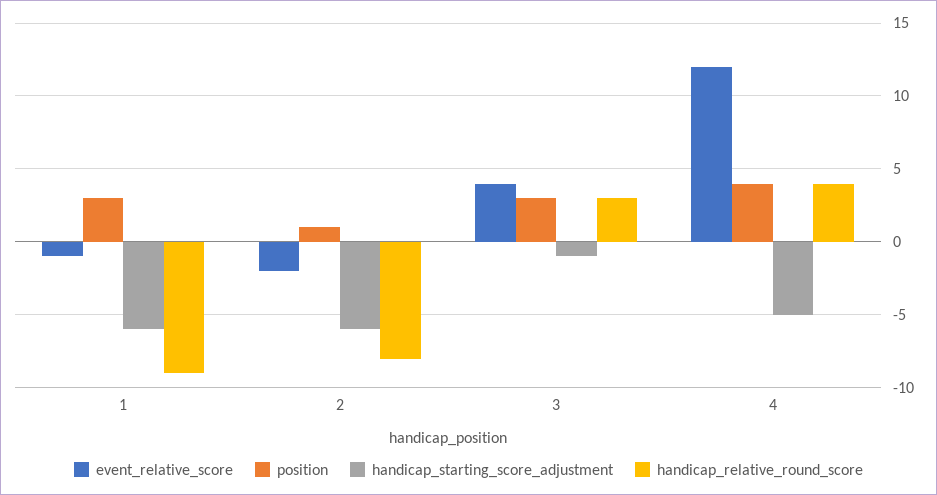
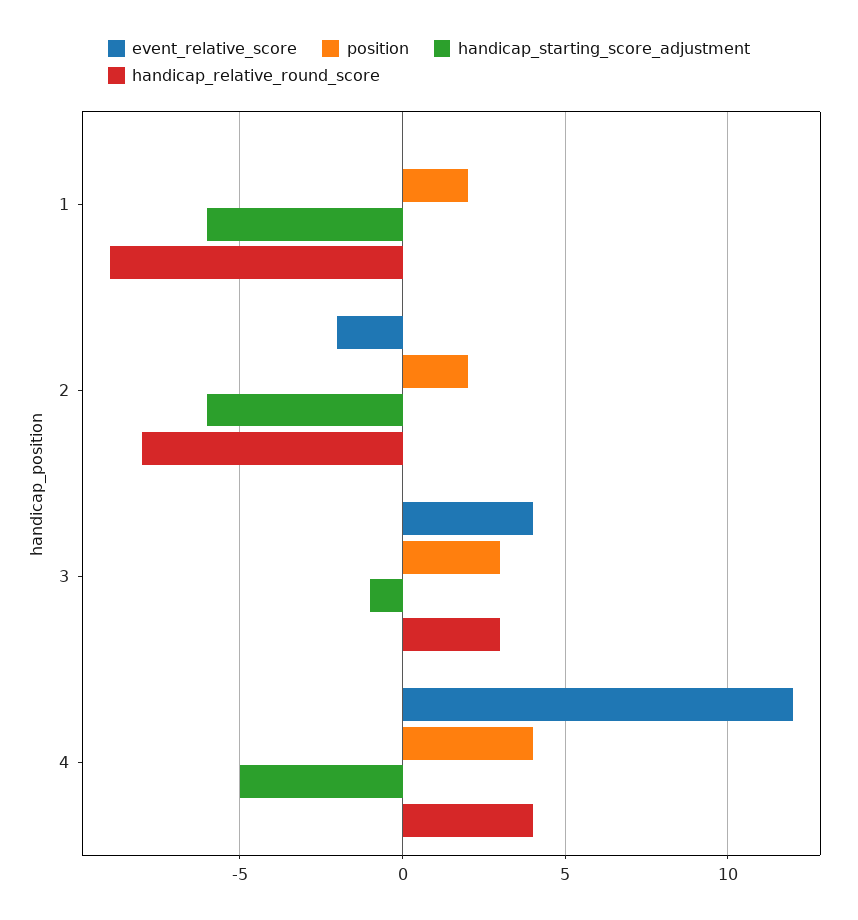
event_relative_score, 1: -1 -> 0
position, 1: 3 -> 2
position, 2: 1 -> 2

